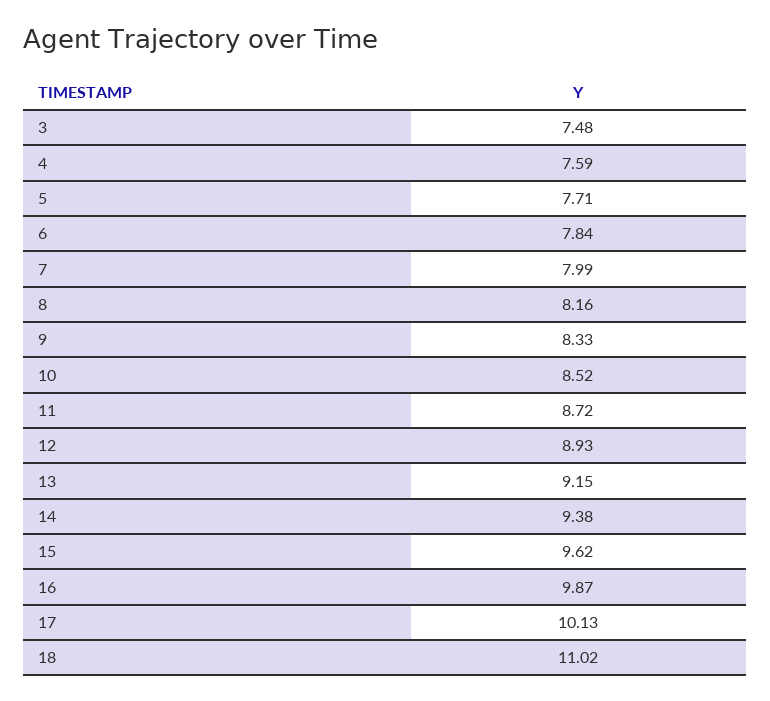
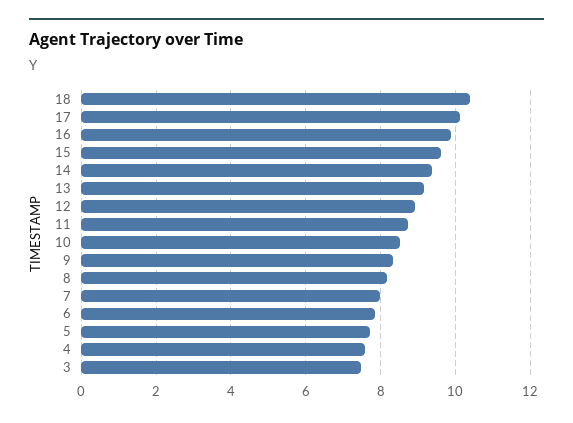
18: 11.02 -> 10.4

